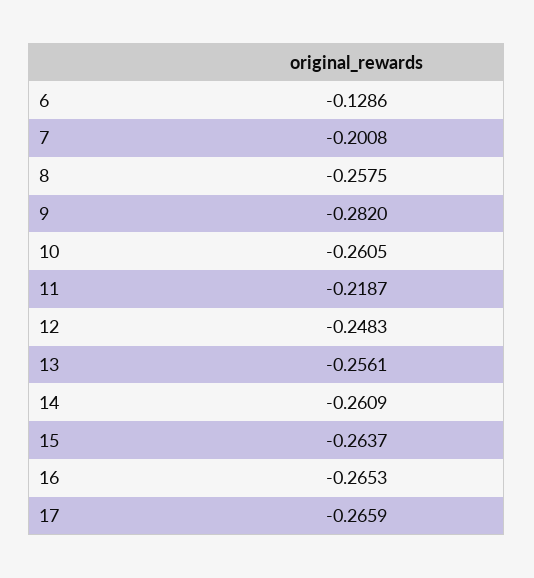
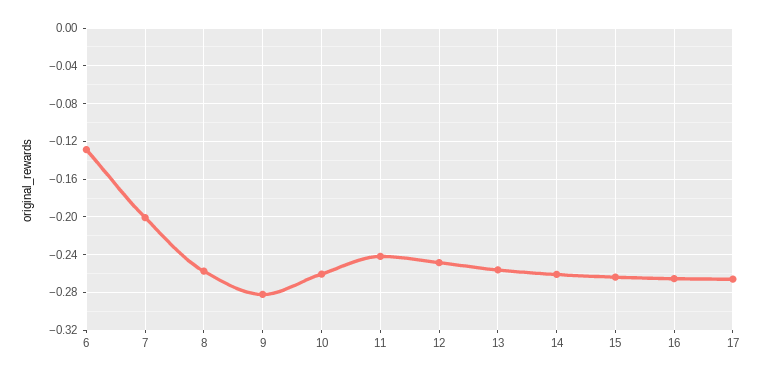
11: -0.2187 -> -0.24

